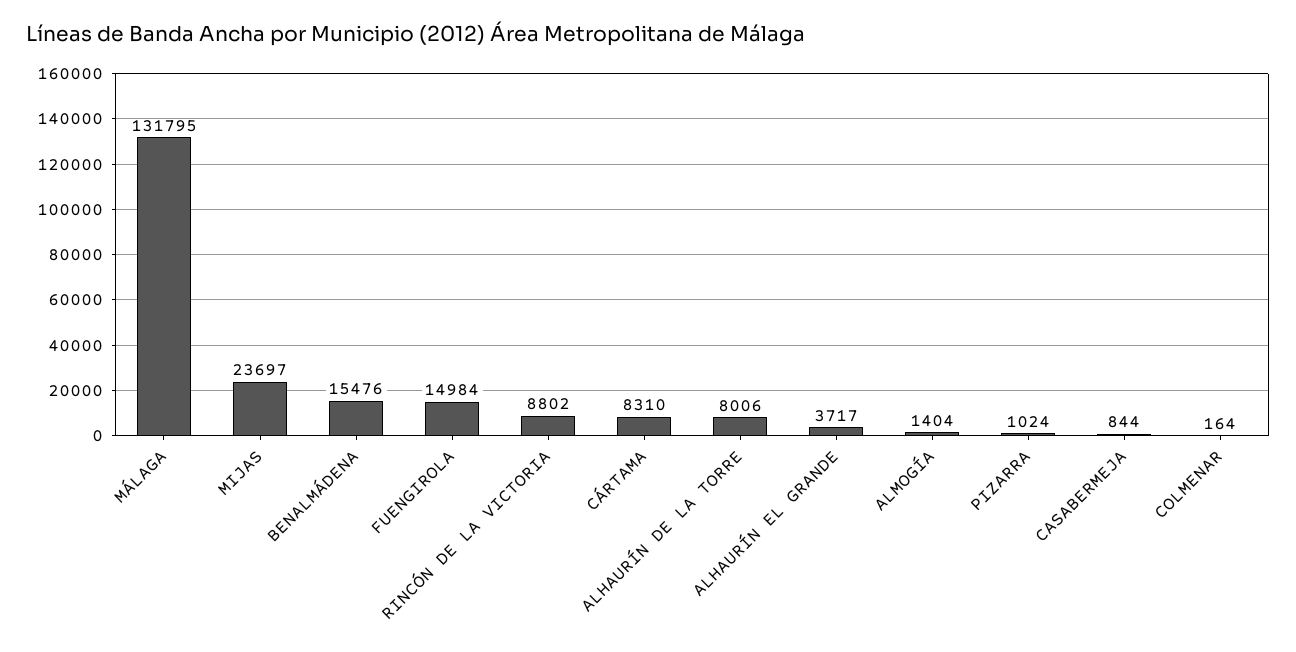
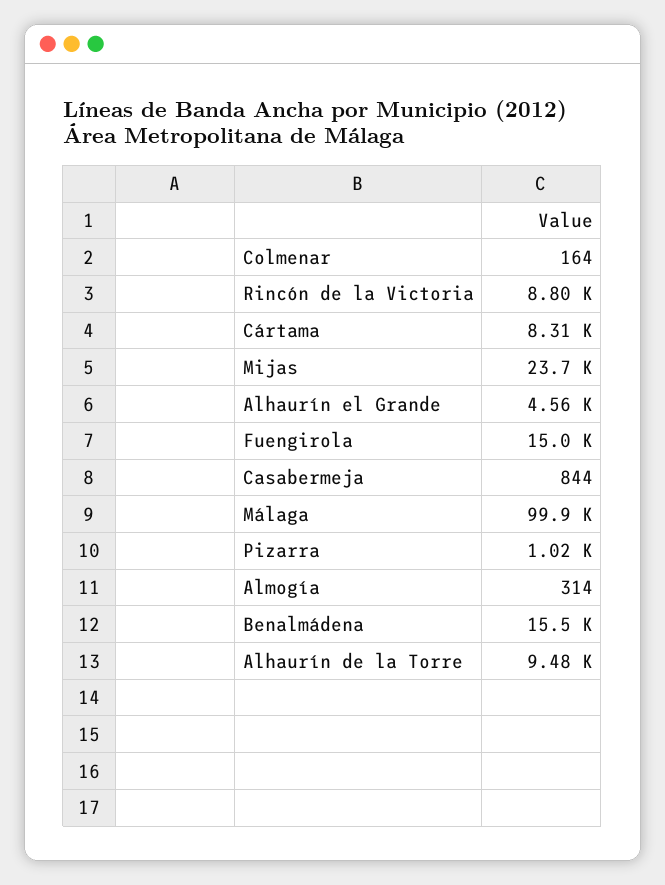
MÁLAGA: 131795 -> 99900
ALHAURÍN DE LA TORRE: 8006 -> 9480
ALHAURÍN EL GRANDE: 3717 -> 4560
ALMOGÍA: 1404 -> 314

